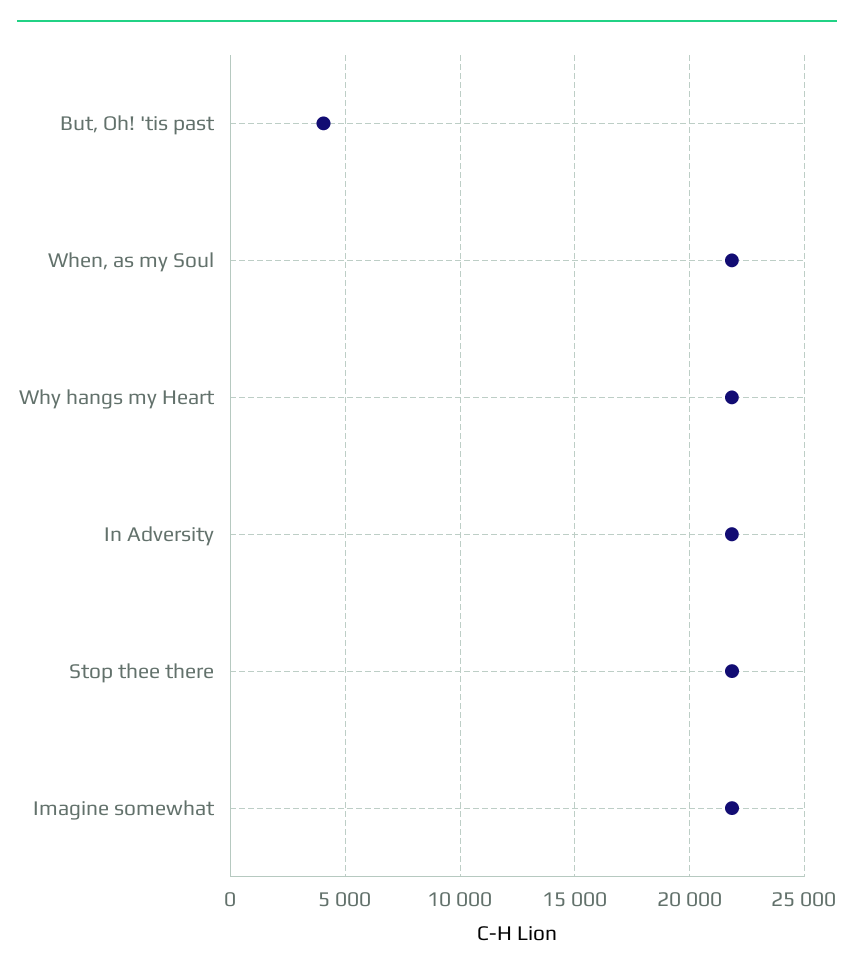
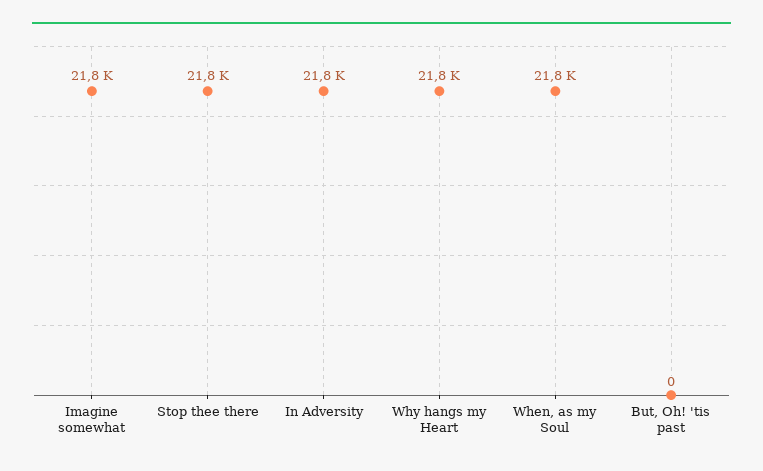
But, Oh! 'tis past: 4000 -> 0

